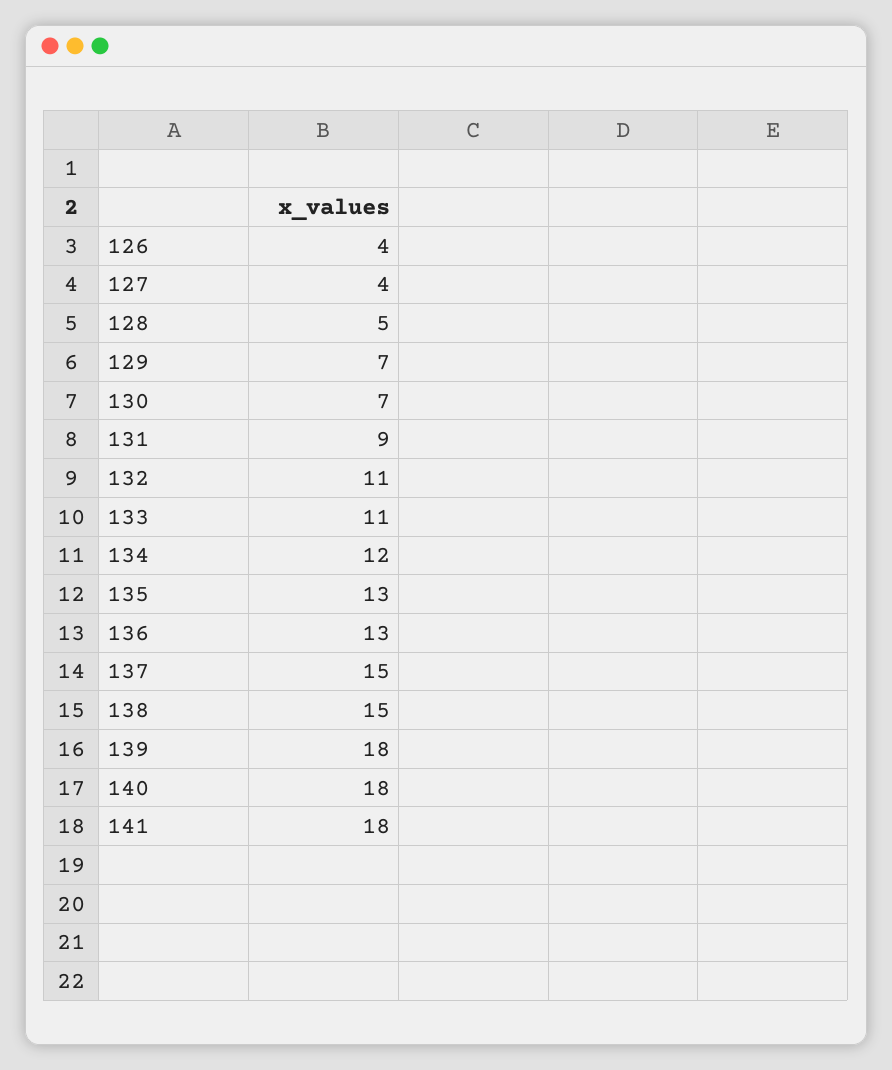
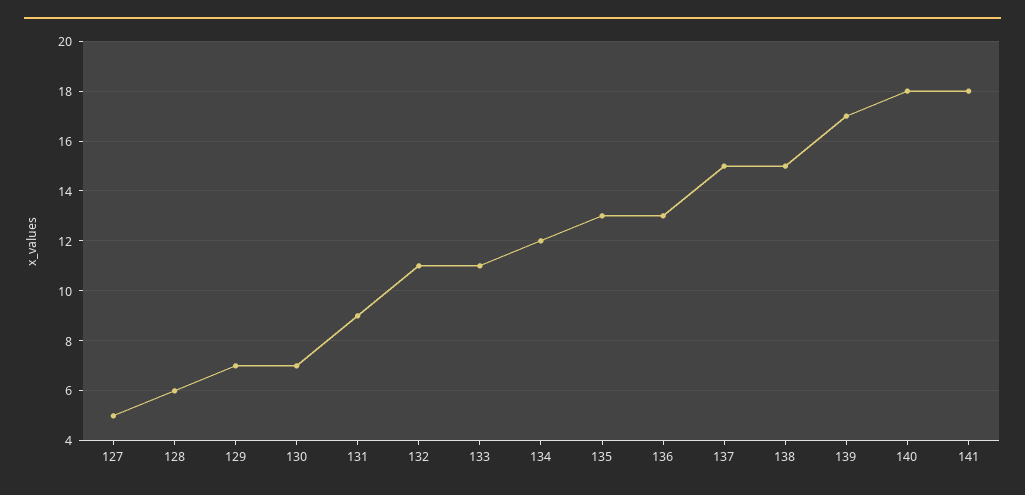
126: 4 -> none
127: 4 -> 5
128: 5 -> 6
139: 18 -> 17

